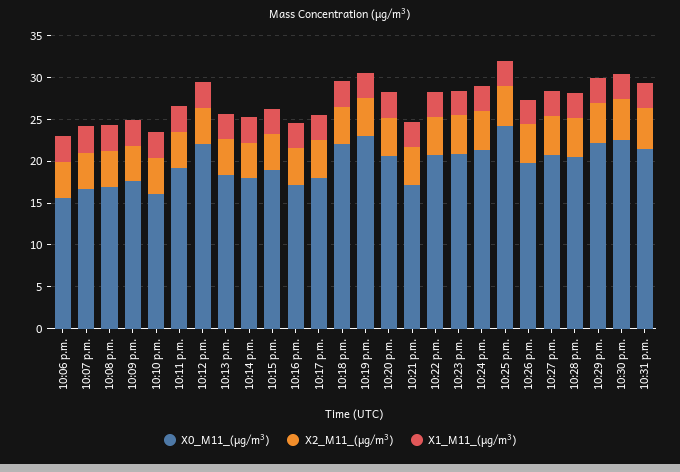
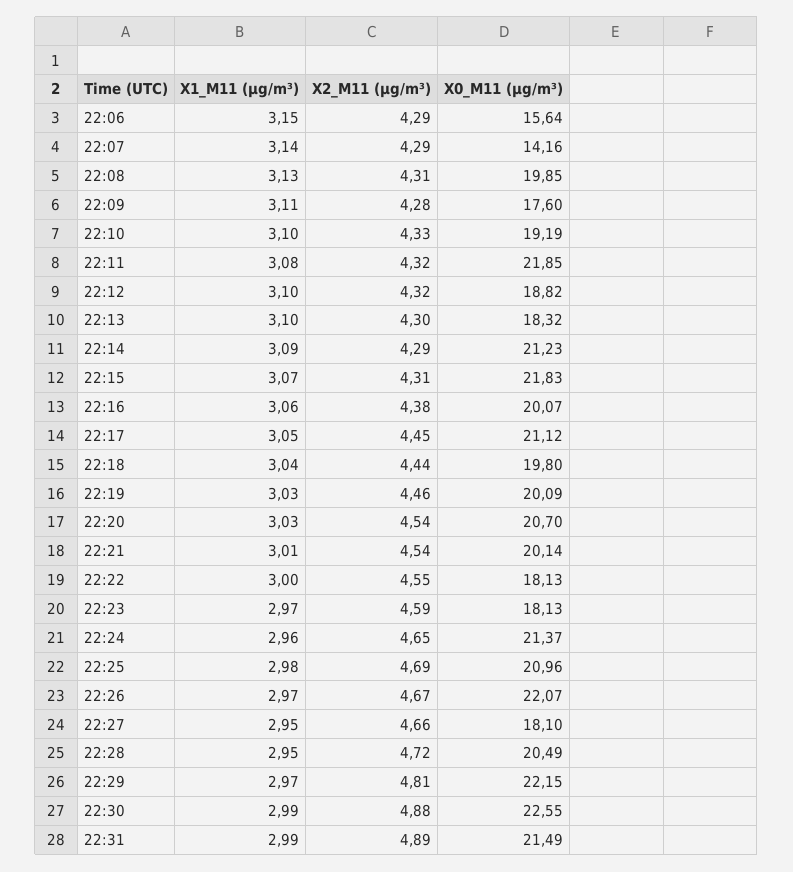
X0_M11_(μg/m³), 10:07 p.m.: 17 -> 14.16
X0_M11_(μg/m³), 10:08 p.m.: 17 -> 19.85
X0_M11_(μg/m³), 10:10 p.m.: 16 -> 19.19
X0_M11_(μg/m³), 10:11 p.m.: 19 -> 21.85
X0_M11_(μg/m³), 10:12 p.m.: 22 -> 18.82
X0_M11_(μg/m³), 10:14 p.m.: 18 -> 21.23
X0_M11_(μg/m³), 10:15 p.m.: 19 -> 21.83
X0_M11_(μg/m³), 10:16 p.m.: 17 -> 20.07
X0_M11_(μg/m³), 10:17 p.m.: 18 -> 21.12
X0_M11_(μg/m³), 10:18 p.m.: 22 -> 19.8
X0_M11_(μg/m³), 10:19 p.m.: 23 -> 20.09
X0_M11_(μg/m³), 10:21 p.m.: 17 -> 20.14
X0_M11_(μg/m³), 10:22 p.m.: 21 -> 18.13
X0_M11_(μg/m³), 10:23 p.m.: 21 -> 18.13
X0_M11_(μg/m³), 10:25 p.m.: 24 -> 20.96
X0_M11_(μg/m³), 10:26 p.m.: 20 -> 22.07
X0_M11_(μg/m³), 10:27 p.m.: 21 -> 18.1

